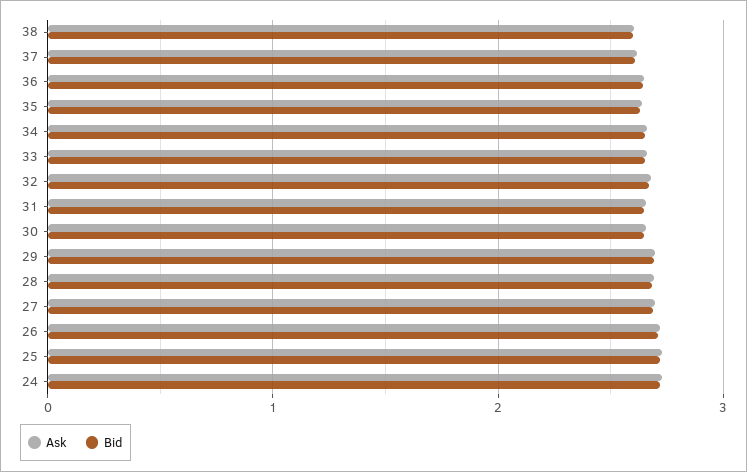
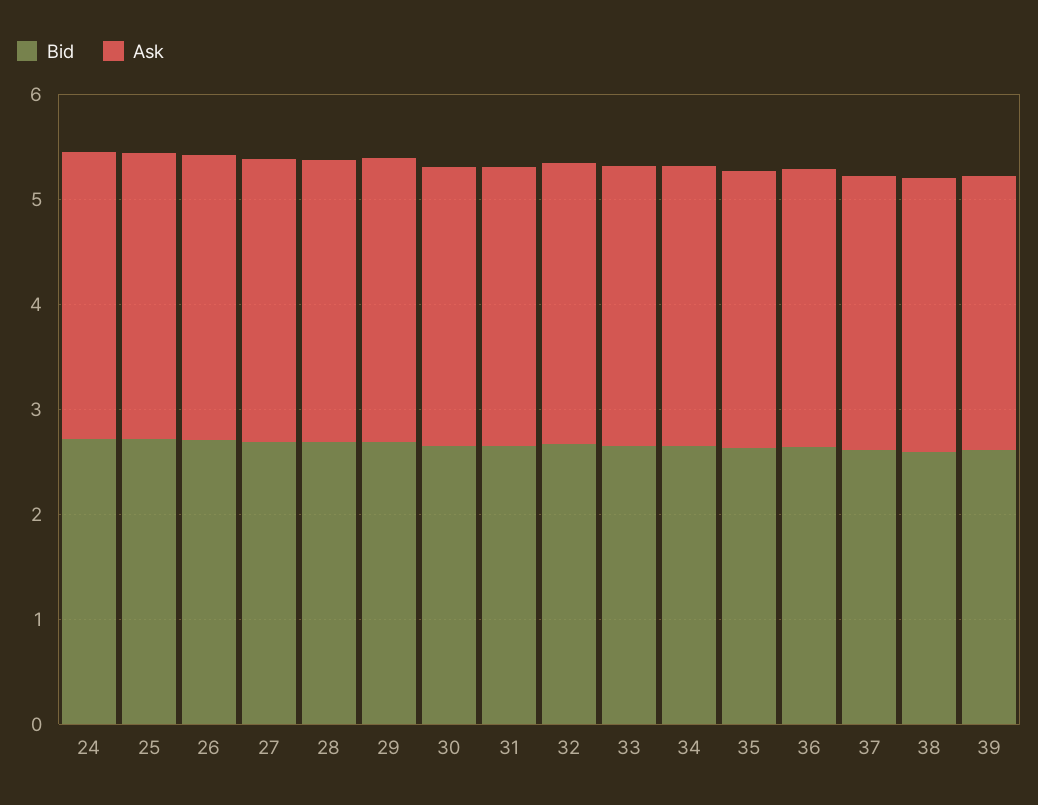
Bid, 39: none -> 2.6
Ask, 39: none -> 2.6

